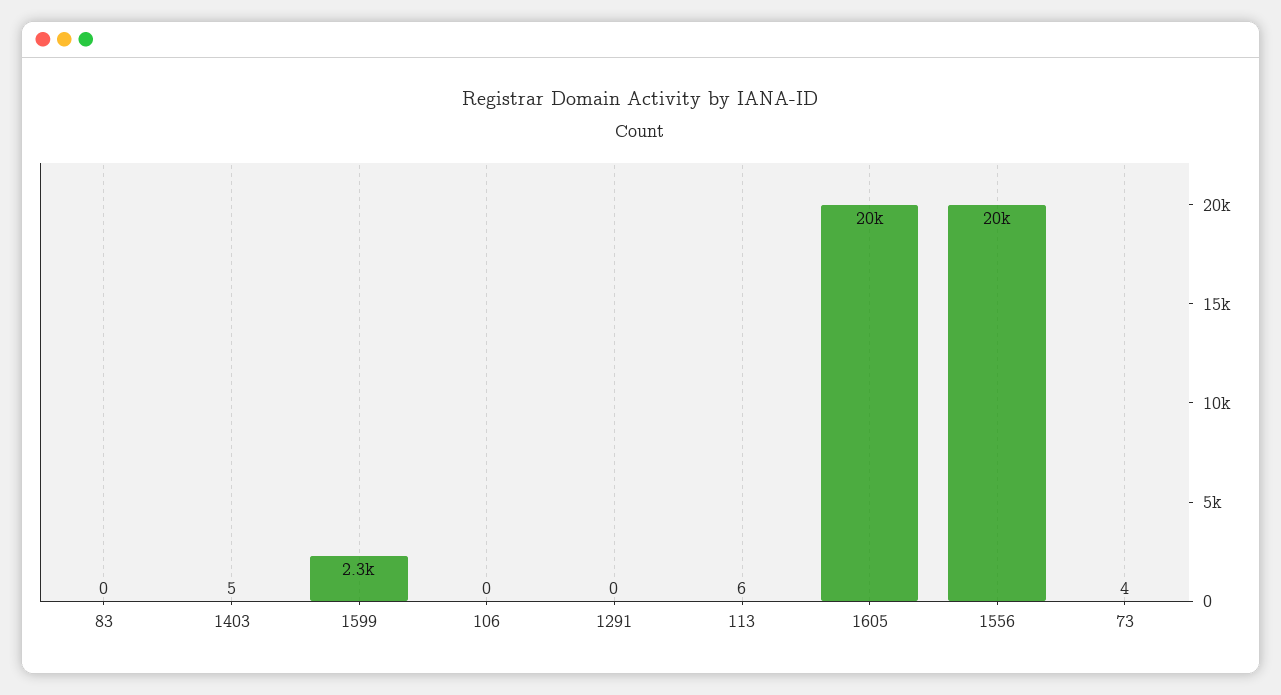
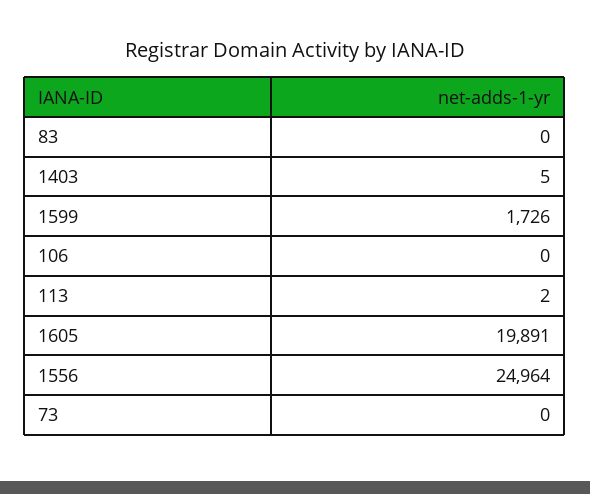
1599: 2300 -> 1726
1291: 0 -> none
113: 6 -> 2
1556: 20000 -> 24964
73: 4 -> 0

